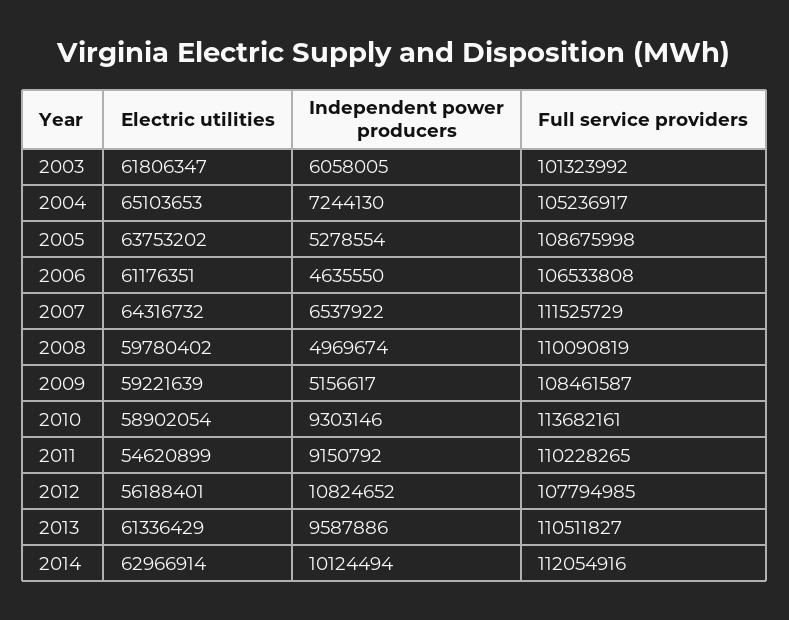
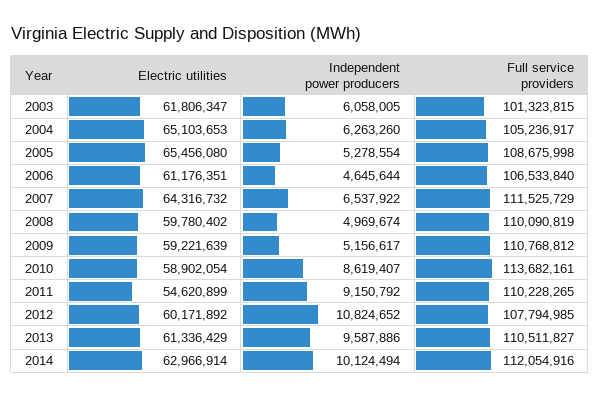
Full service providers, 2003: 101323992 -> 101323815
Independent power producers, 2004: 7244130 -> 6263260
Electric utilities, 2005: 63753202 -> 65456080
Independent power producers, 2006: 4635550 -> 4645644
Full service providers, 2006: 106533808 -> 106533840
Full service providers, 2009: 108461587 -> 110768812
Independent power producers, 2010: 9303146 -> 8619407
Electric utilities, 2012: 56188401 -> 60171892

